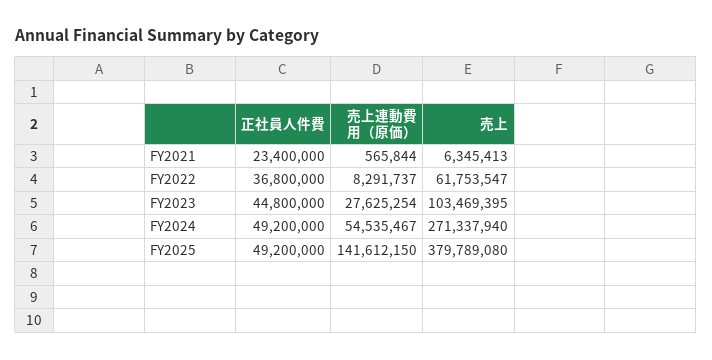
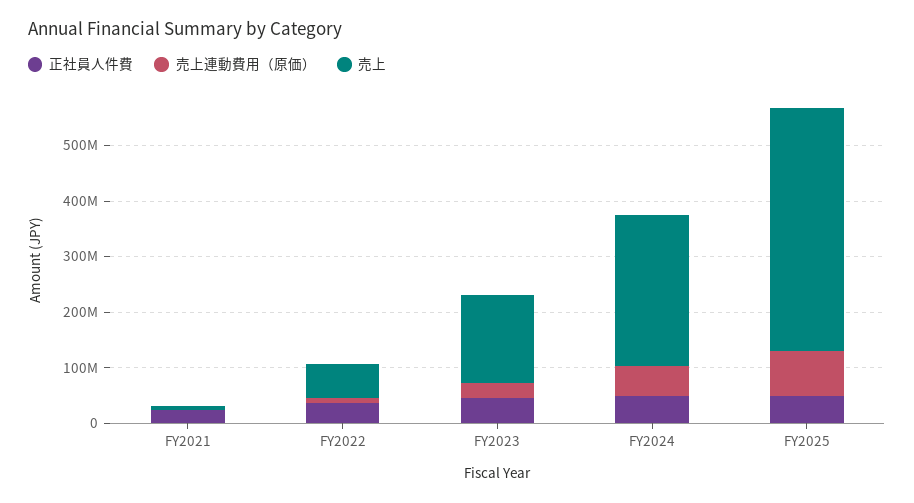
売上, FY2023: 103469395 -> 160000000
売上連動費用（原価）, FY2025: 141612150 -> 80000000
売上, FY2025: 379789080 -> 440000000

